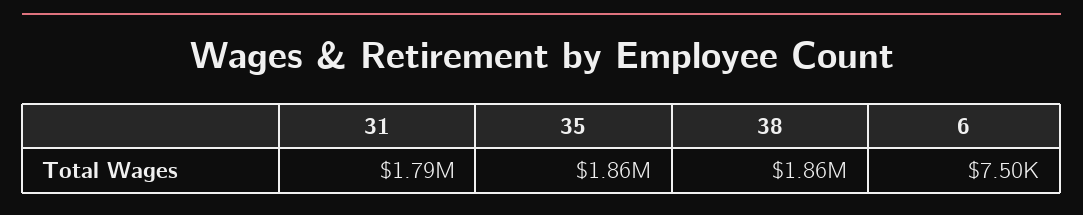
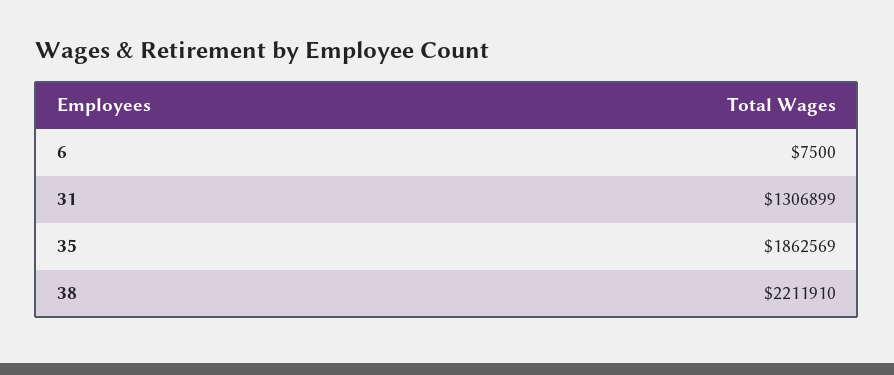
31: 1790000 -> 1306899
38: 1860000 -> 2211910

